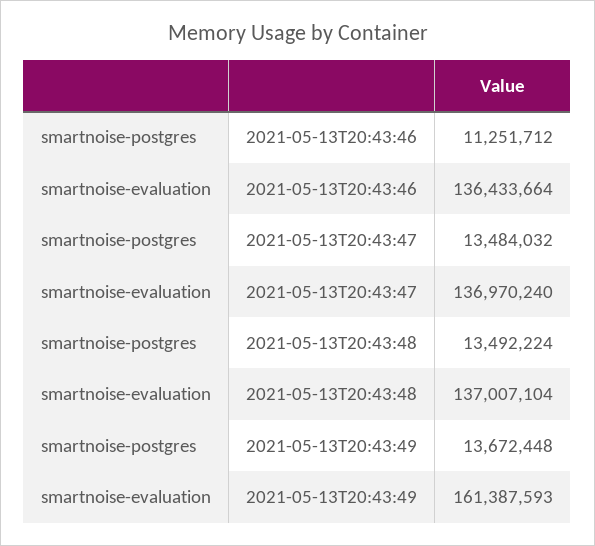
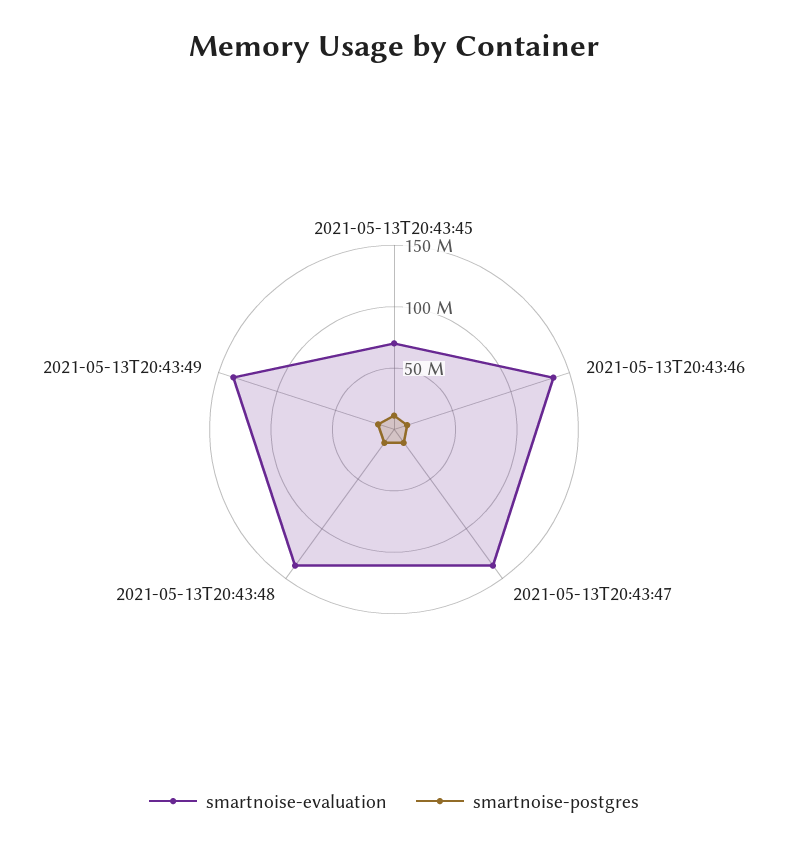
smartnoise-evaluation, 2021-05-13T20:43:49: 161387593 -> 140000000
smartnoise-evaluation, 2021-05-13T20:43:45: none -> 70000000
smartnoise-postgres, 2021-05-13T20:43:45: none -> 10000000

